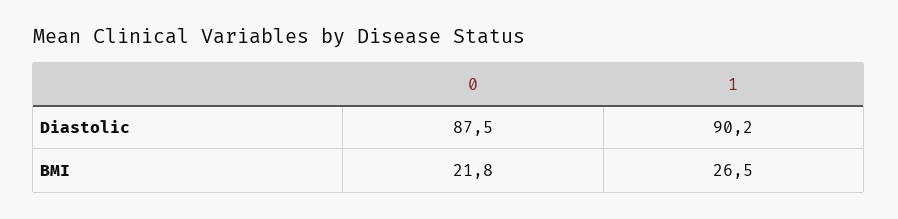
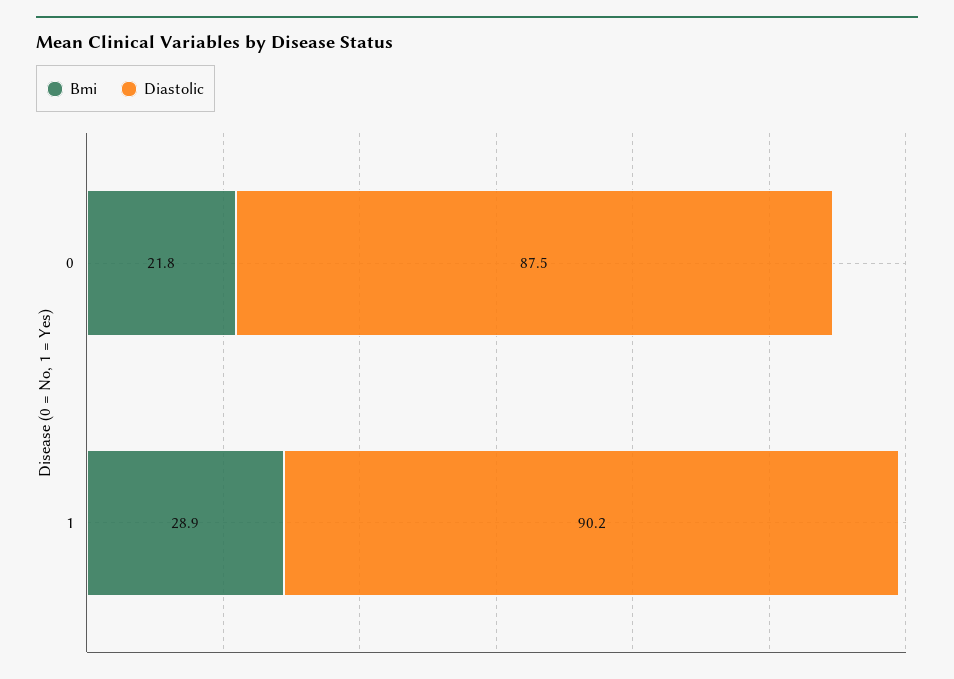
BMI, 1: 26.5 -> 28.9

